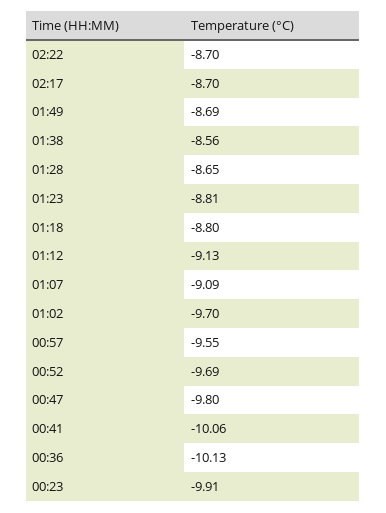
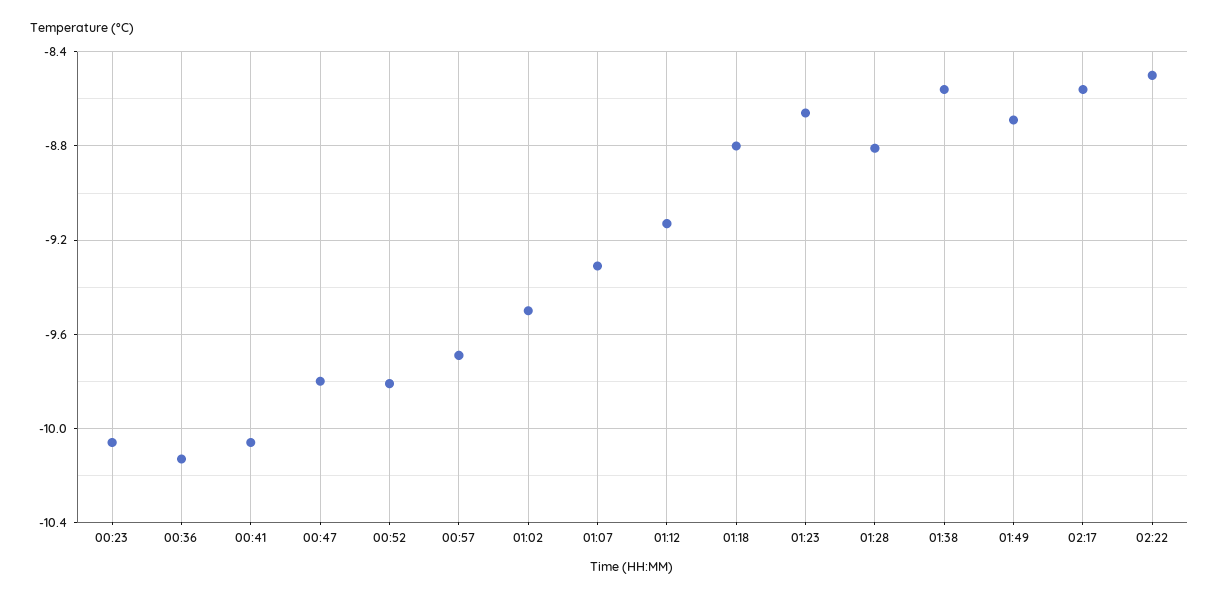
02:22: -8.7 -> -8.5
02:17: -8.7 -> -8.55
01:28: -8.65 -> -8.8
01:23: -8.81 -> -8.65
01:07: -9.09 -> -9.3
01:02: -9.7 -> -9.5
00:57: -9.55 -> -9.7
00:52: -9.69 -> -9.8
00:23: -9.91 -> -10.05

